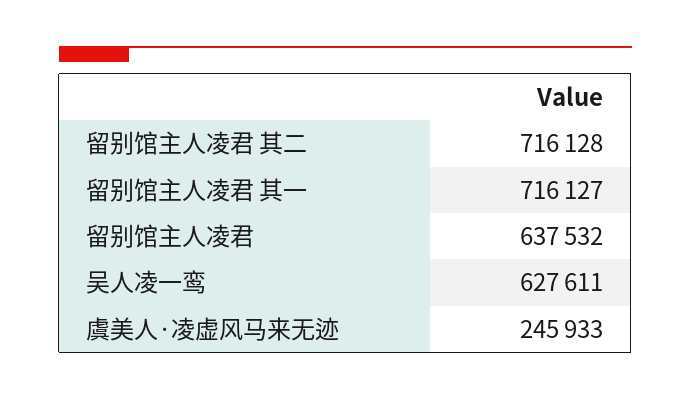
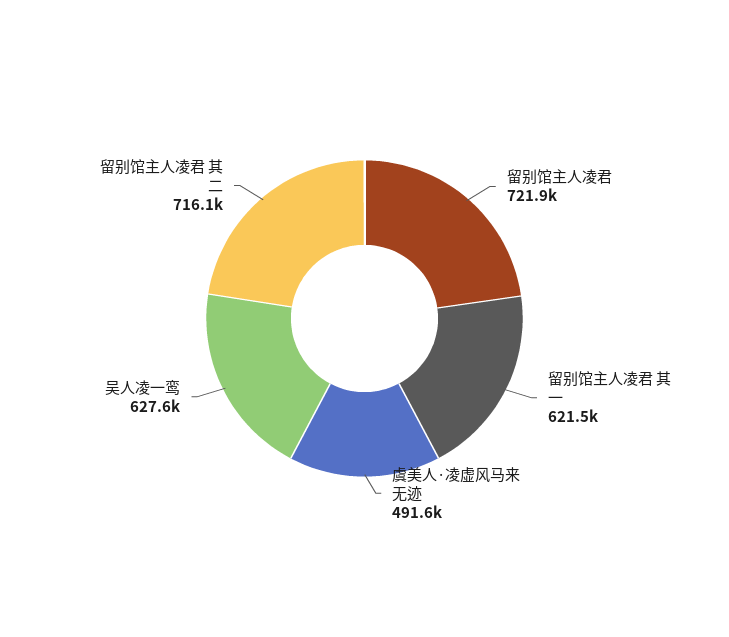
留别馆主人凌君 其一: 716127 -> 621500
留别馆主人凌君: 637532 -> 721900
虞美人·凌虚风马来无迹: 245933 -> 491600

